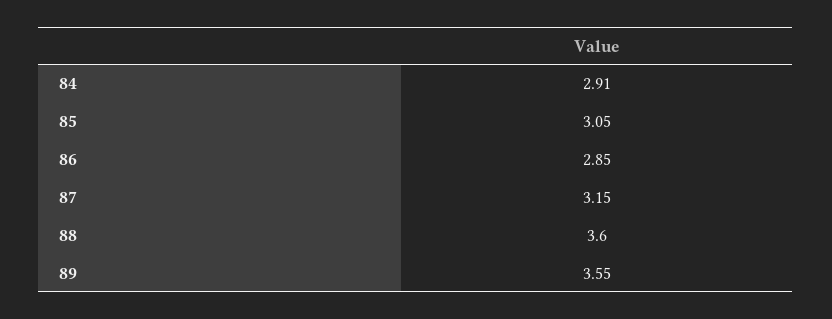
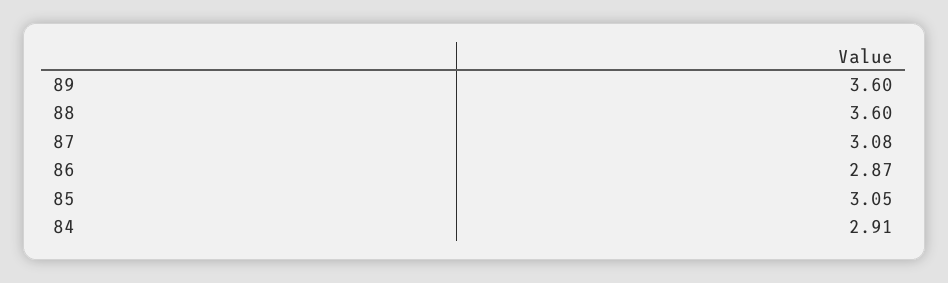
86: 2.85 -> 2.87
87: 3.15 -> 3.08
89: 3.55 -> 3.6

